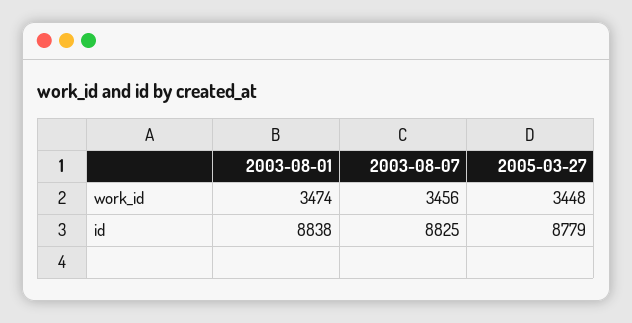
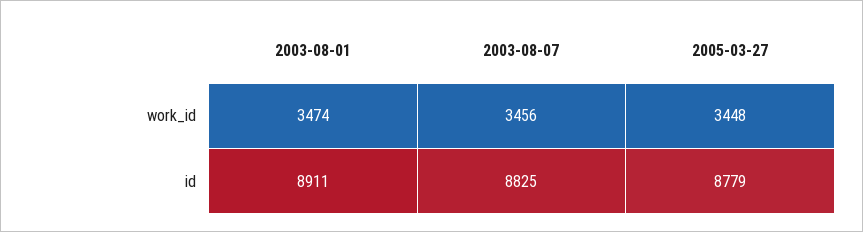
2003-08-01, id: 8838 -> 8911

